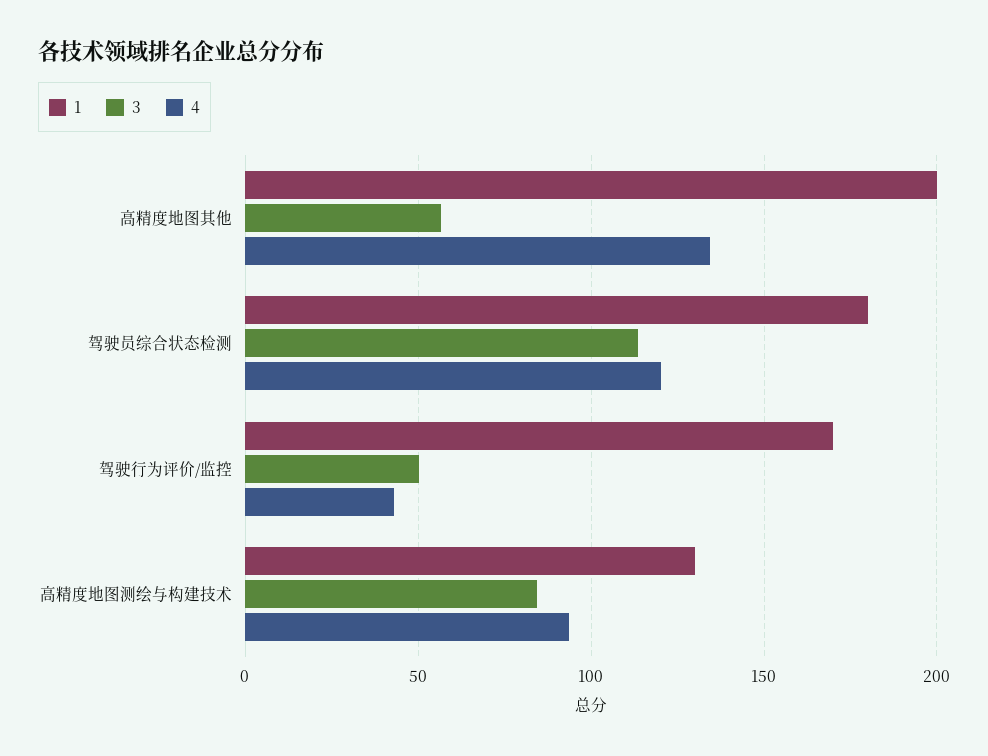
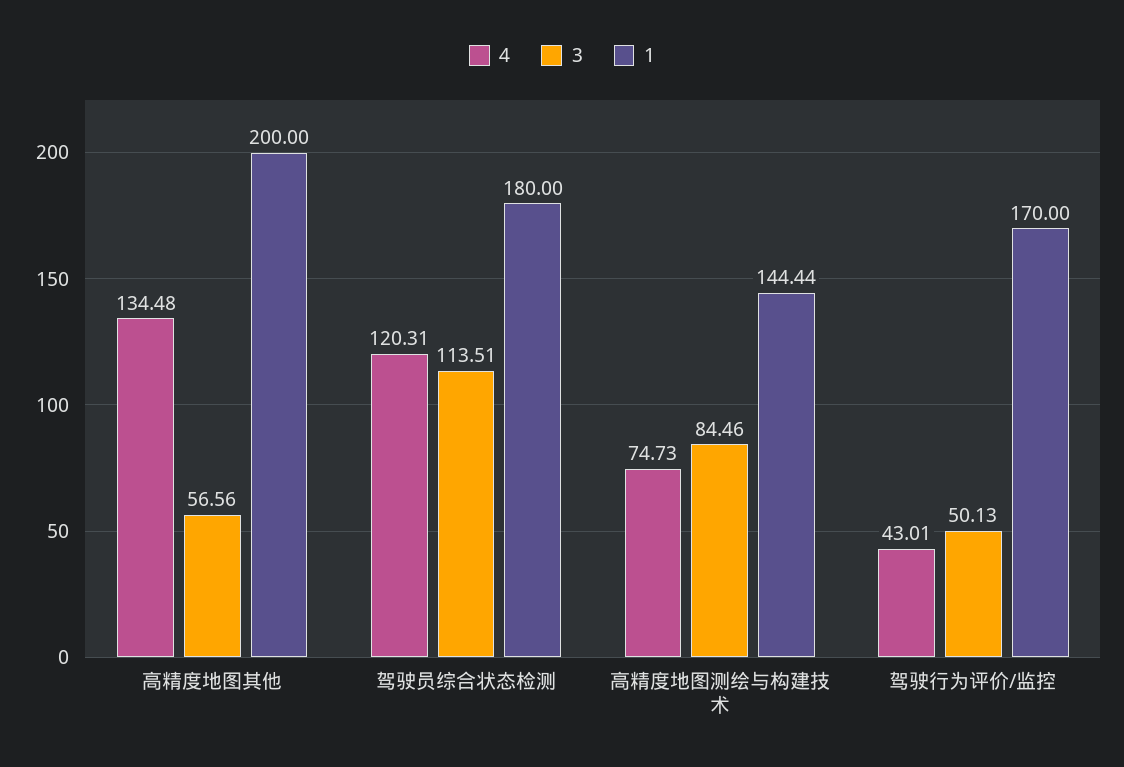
1, 高精度地图测绘与构建技术: 130 -> 144.44
4, 高精度地图测绘与构建技术: 95 -> 74.73

